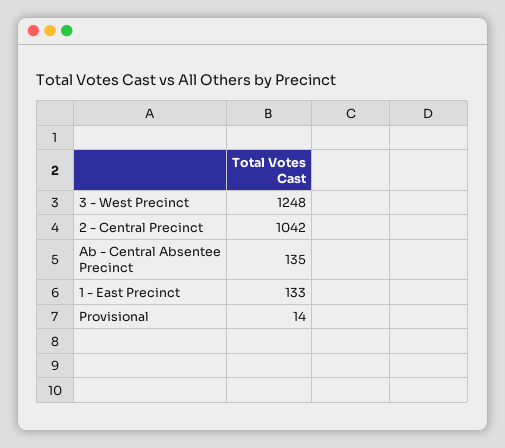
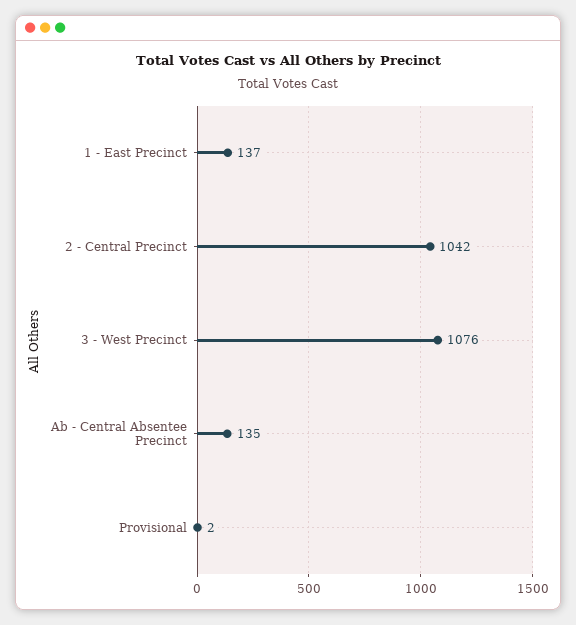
3 - West Precinct: 1248 -> 1076
1 - East Precinct: 133 -> 137
Provisional: 14 -> 2

